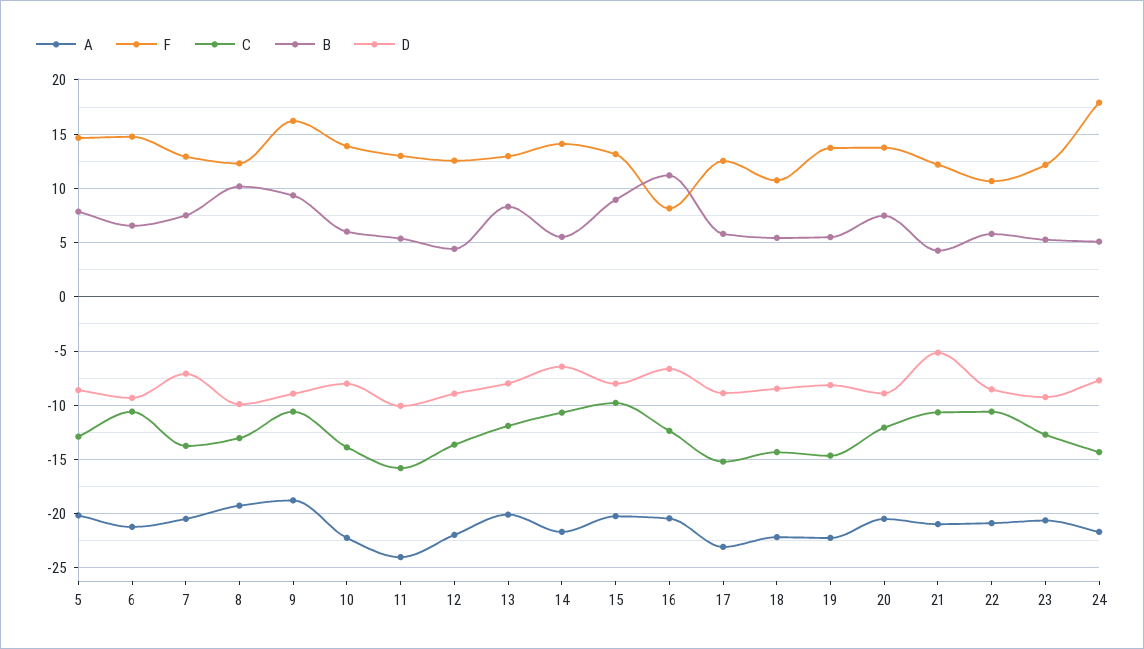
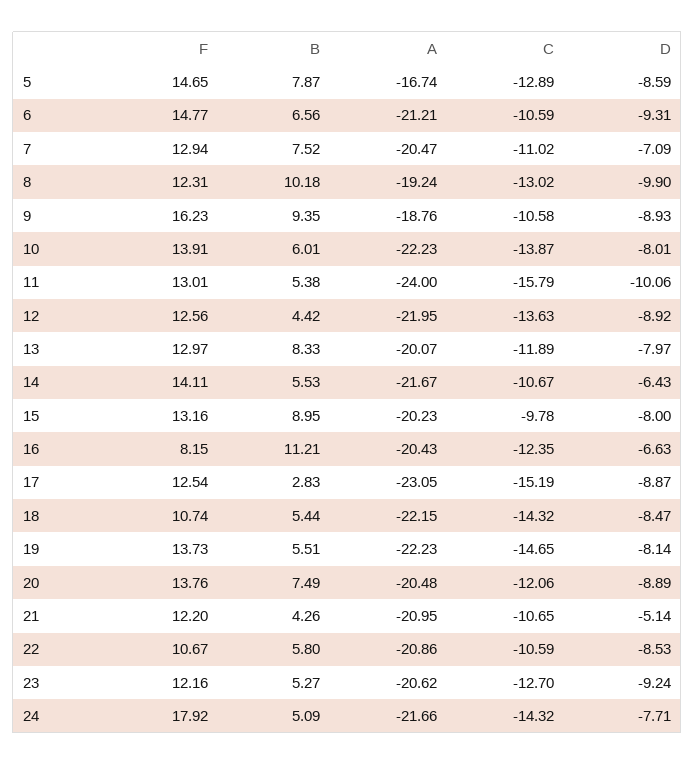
A, 5: -20 -> -16.74
C, 7: -14 -> -11.02
B, 17: 6 -> 2.83

